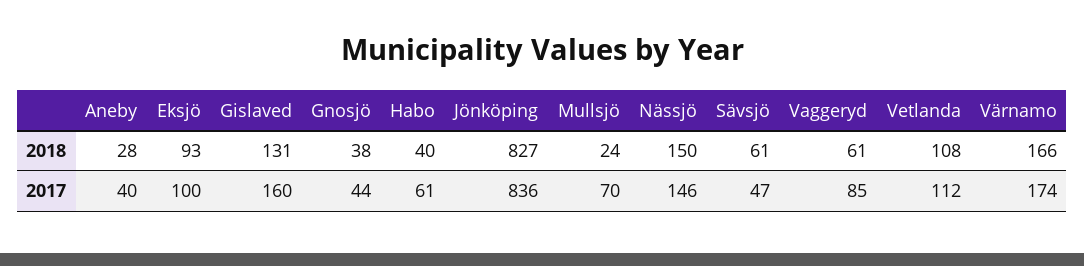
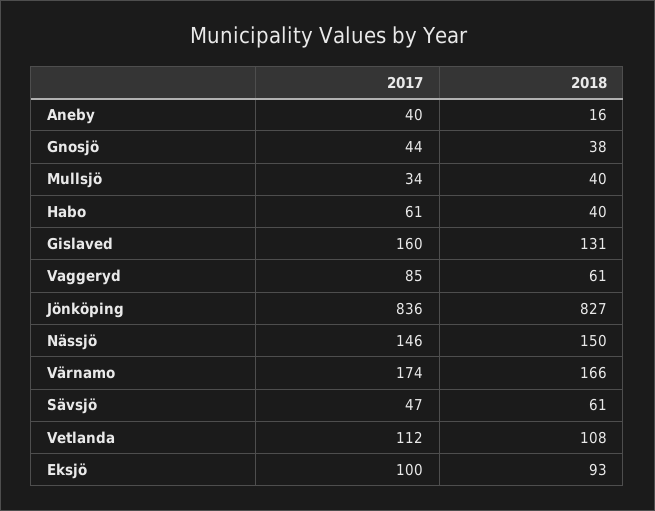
Aneby, 2018: 28 -> 16
Mullsjö, 2018: 24 -> 40
Mullsjö, 2017: 70 -> 34

